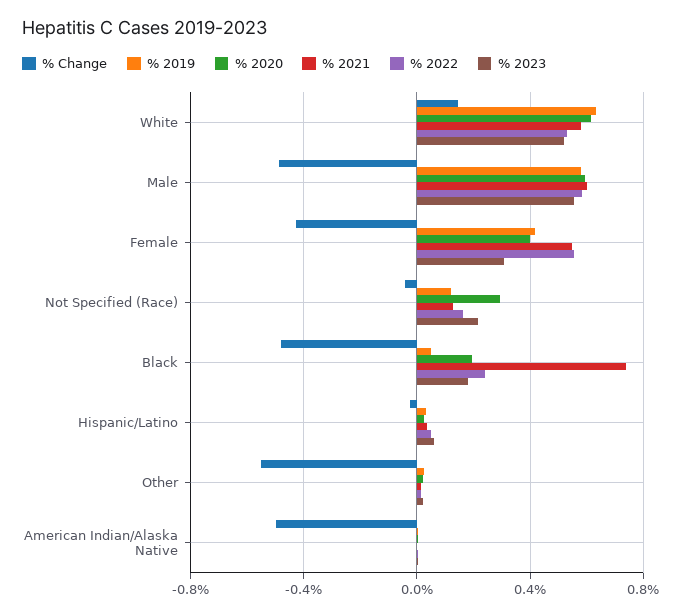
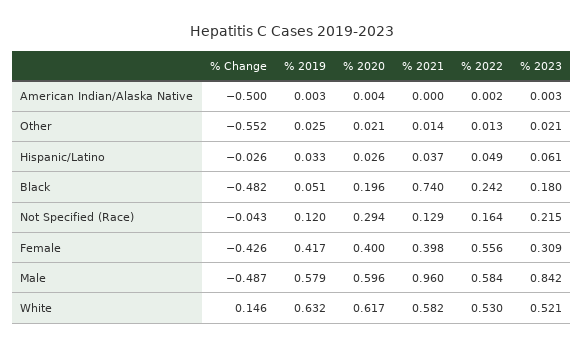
% 2021, Male: 0.6 -> 0.96
% 2023, Male: 0.55 -> 0.842
% 2021, Female: 0.55 -> 0.398

